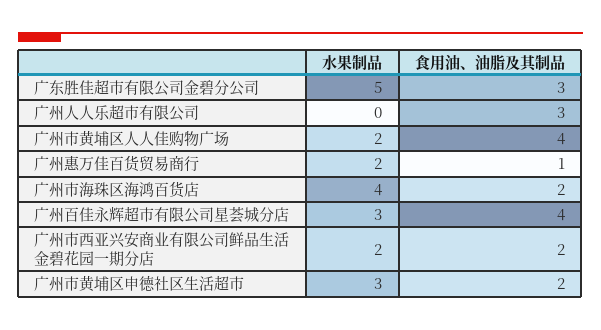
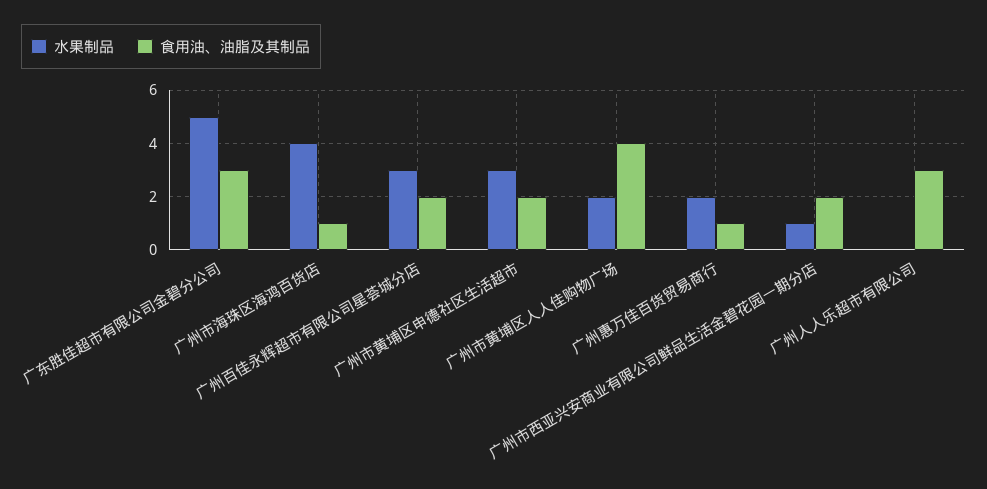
食用油、油脂及其制品, 广州市海珠区海鸿百货店: 2 -> 1
食用油、油脂及其制品, 广州百佳永辉超市有限公司星荟城分店: 4 -> 2
水果制品, 广州市西亚兴安商业有限公司鲜品生活金碧花园一期分店: 2 -> 1

